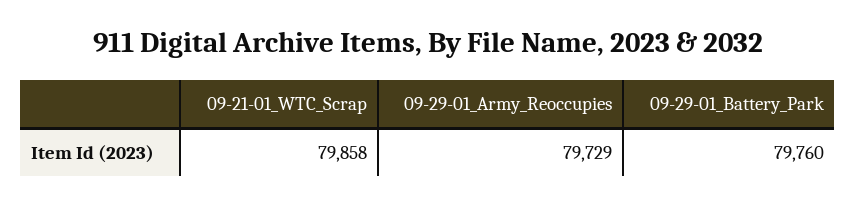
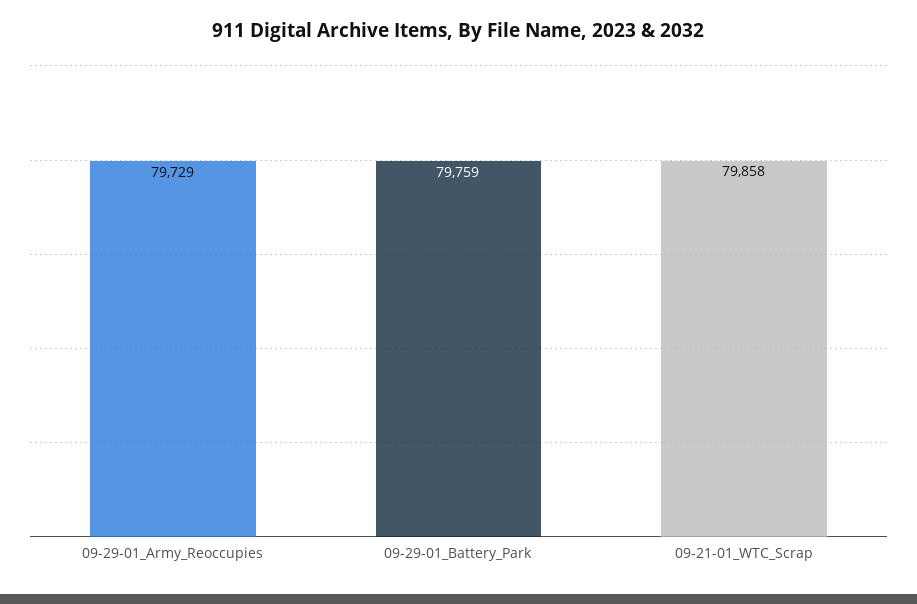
09-29-01_Battery_Park: 79760 -> 79759

